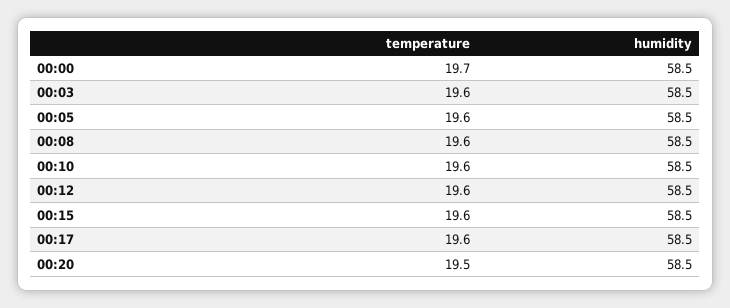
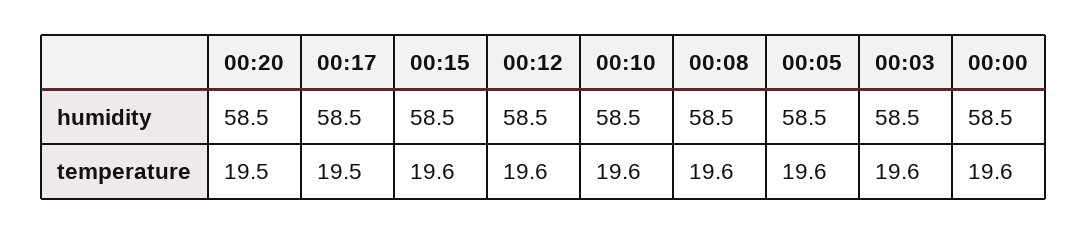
temperature, 00:00: 19.7 -> 19.6
temperature, 00:17: 19.6 -> 19.5

